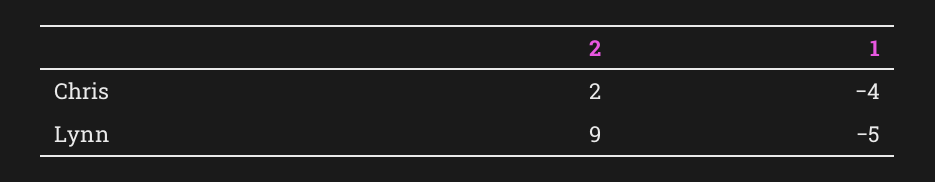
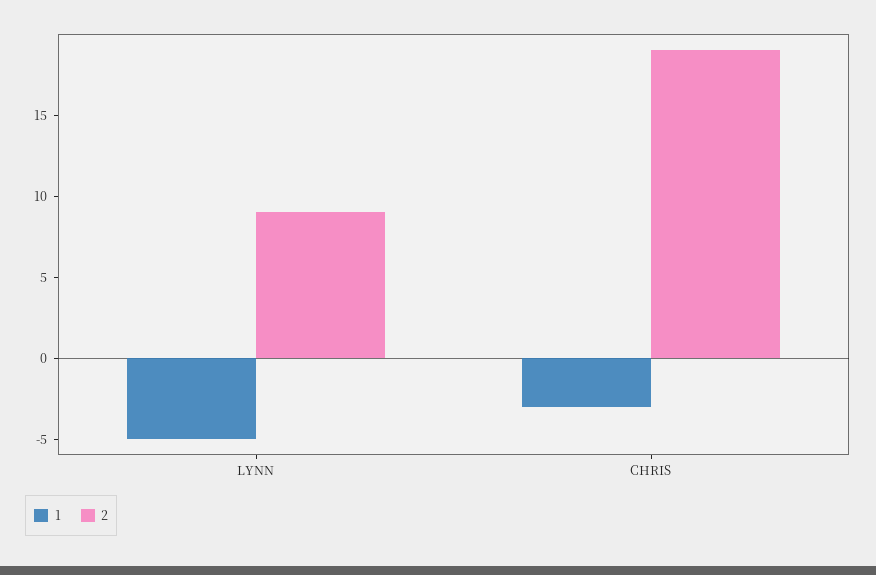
2, Chris: 2 -> 19
1, Chris: -4 -> -3

